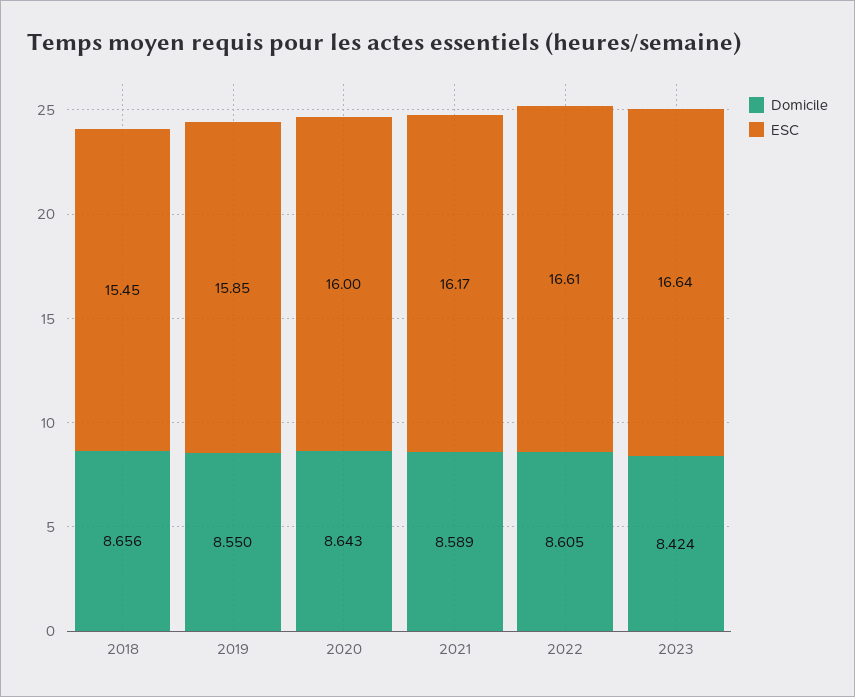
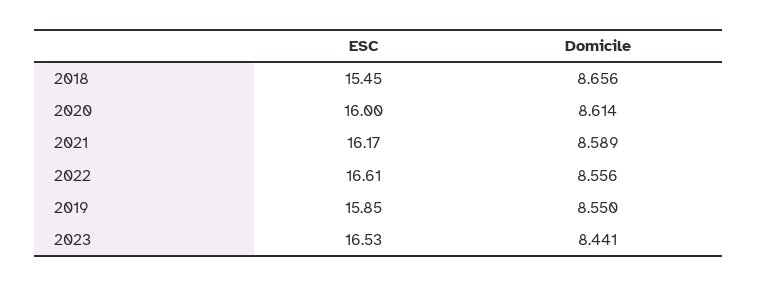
Domicile, 2020: 8.643 -> 8.614
Domicile, 2022: 8.605 -> 8.556
Domicile, 2023: 8.424 -> 8.441
ESC, 2023: 16.64 -> 16.53

